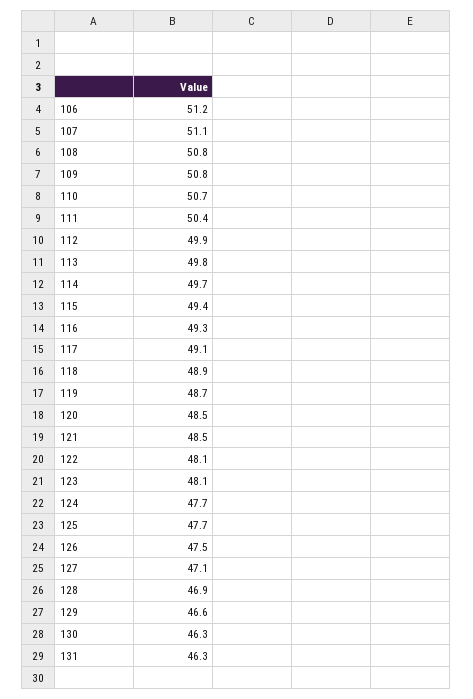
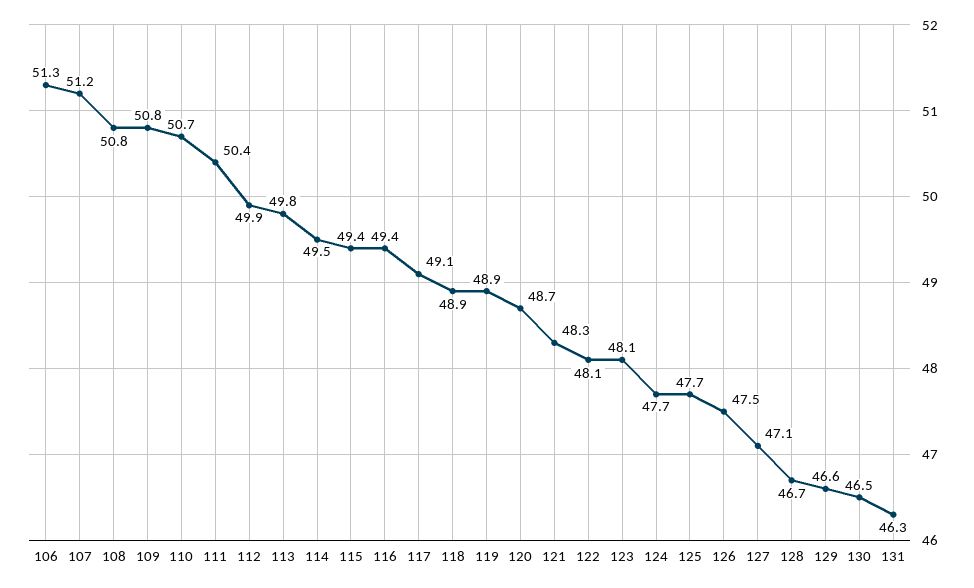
106: 51.2 -> 51.3
107: 51.1 -> 51.2
114: 49.7 -> 49.5
116: 49.3 -> 49.4
119: 48.7 -> 48.9
120: 48.5 -> 48.7
121: 48.5 -> 48.3
128: 46.9 -> 46.7
130: 46.3 -> 46.5

